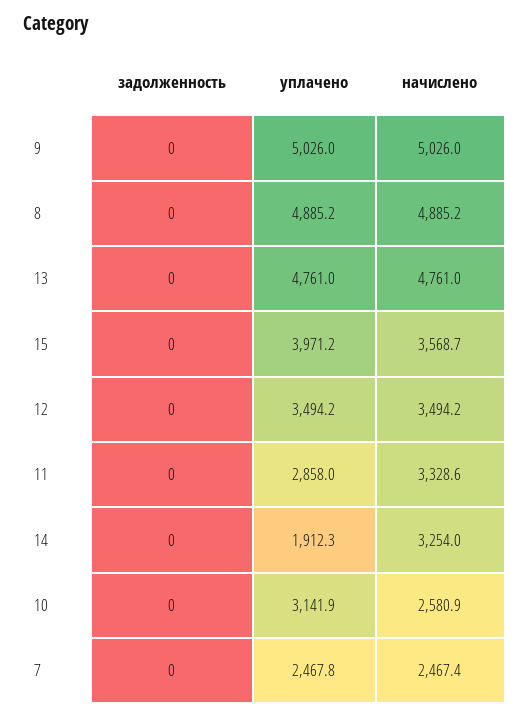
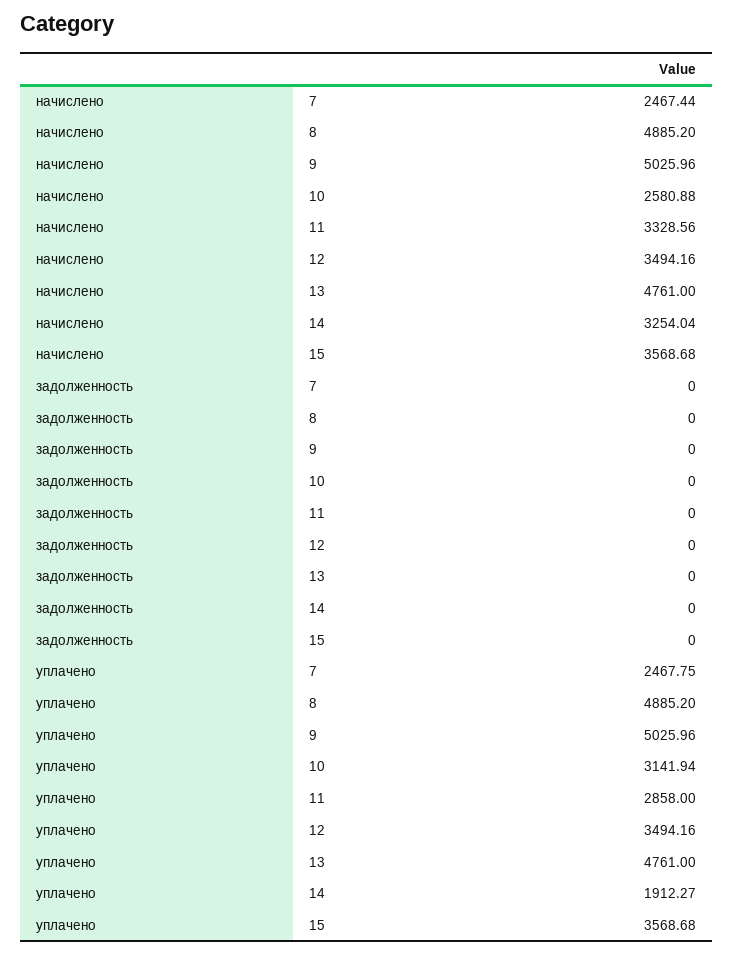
уплачено, 15: 3971.2 -> 3568.68

